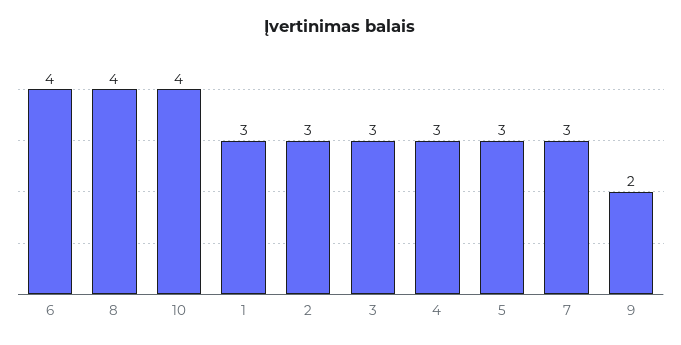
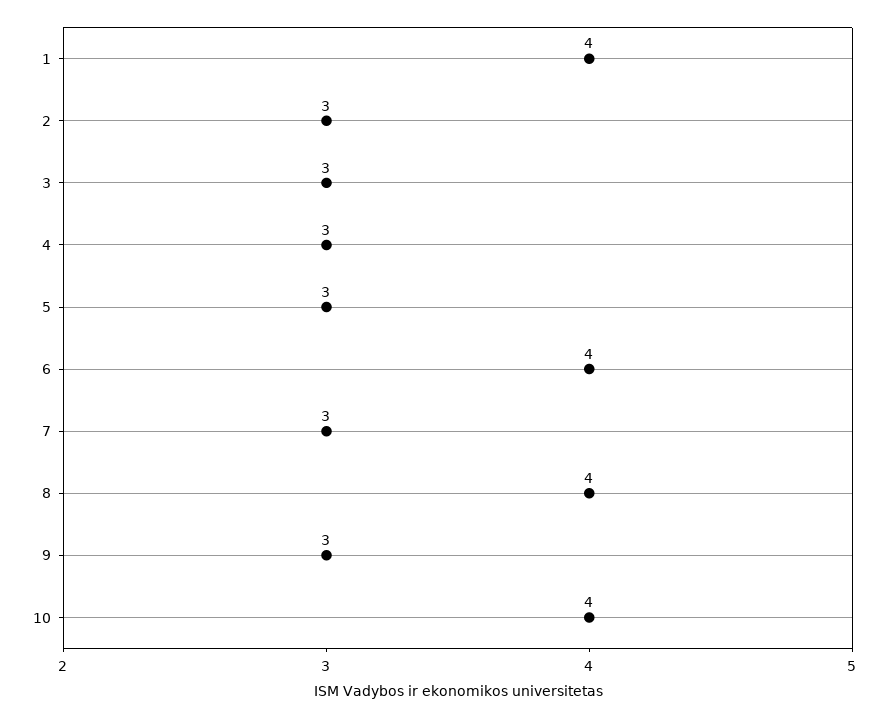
1: 3 -> 4
9: 2 -> 3

